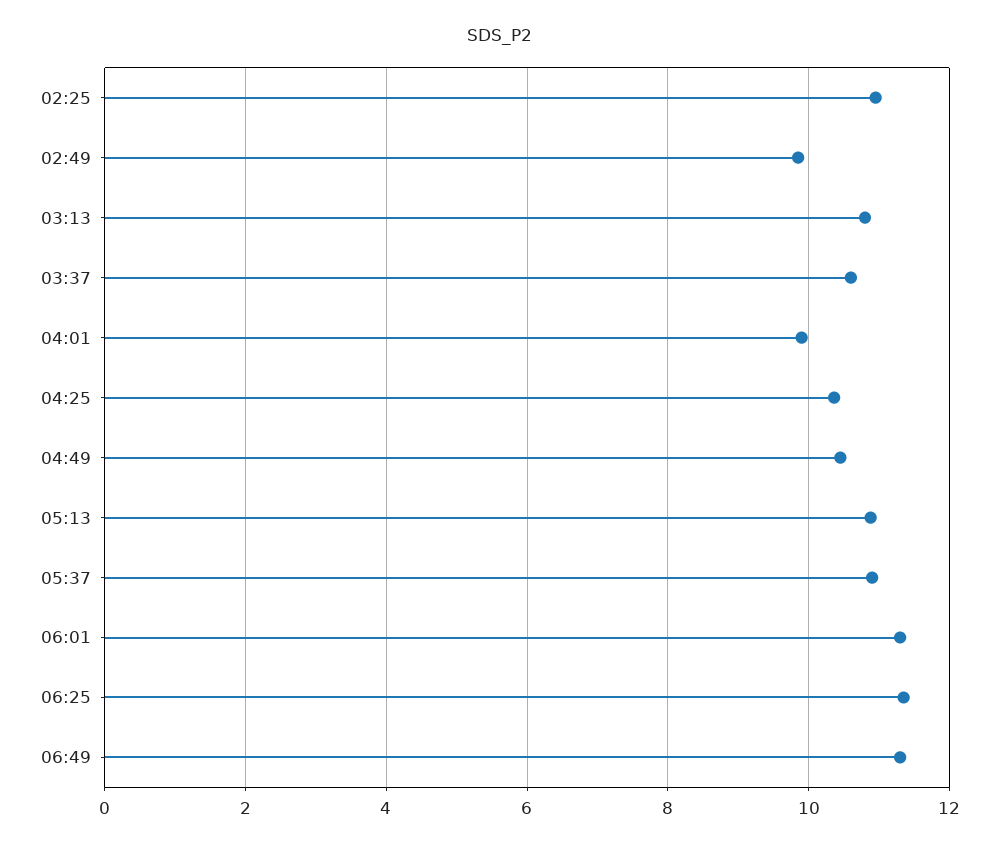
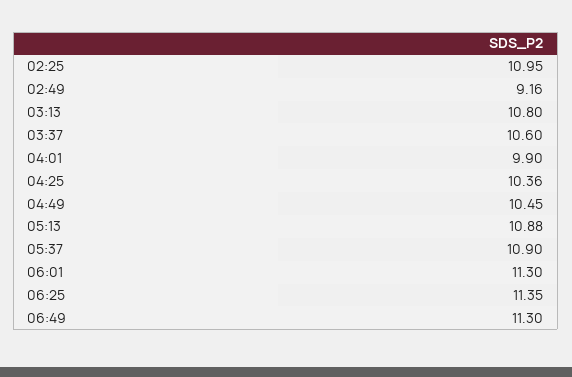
02:49: 9.8 -> 9.16

